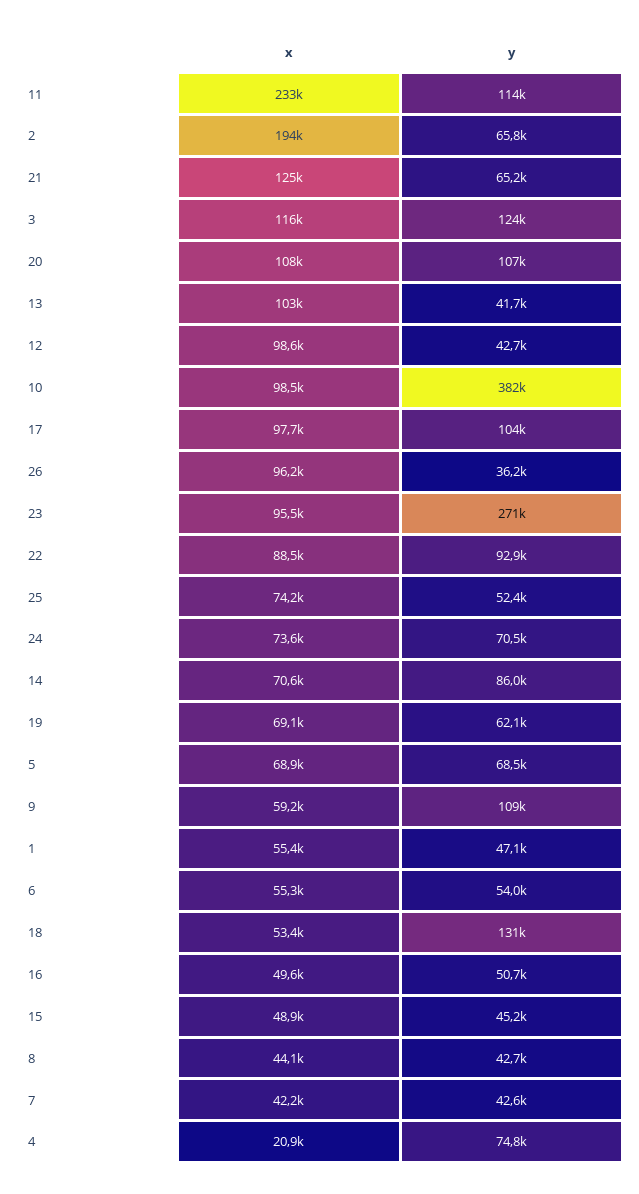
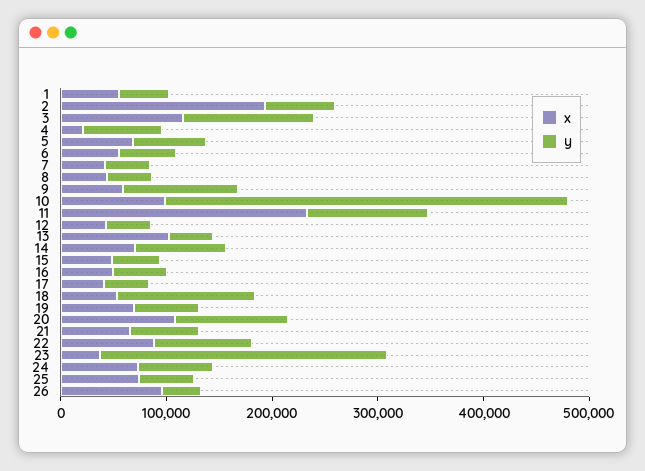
x, 21: 125000 -> 60000
x, 12: 98600 -> 40000
x, 17: 97700 -> 40000
y, 17: 104000 -> 40000
x, 23: 95500 -> 40000

